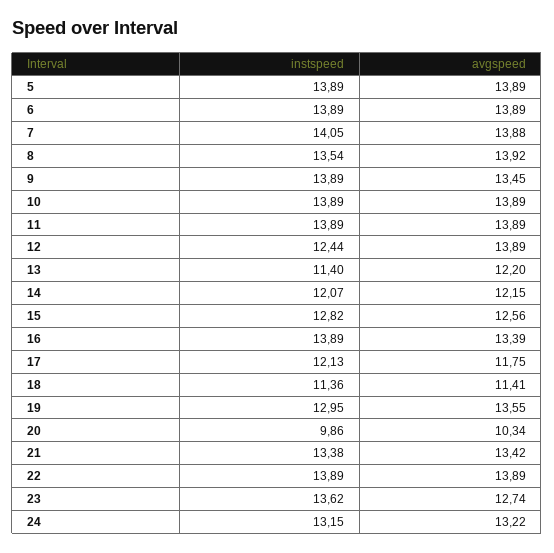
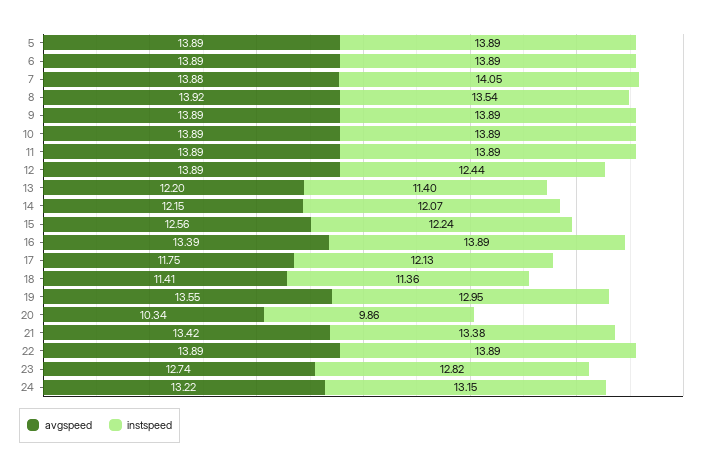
avgspeed, 9: 13.45 -> 13.89
instspeed, 15: 12.82 -> 12.24
instspeed, 23: 13.62 -> 12.82

